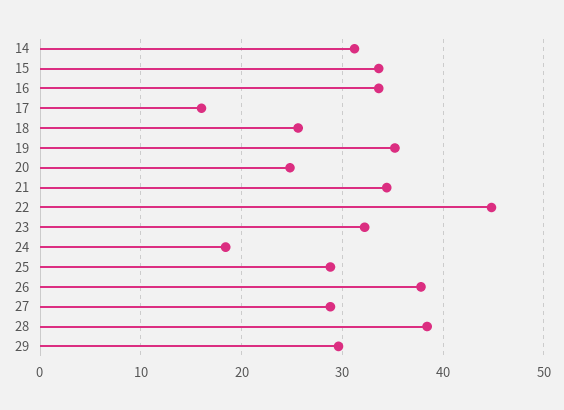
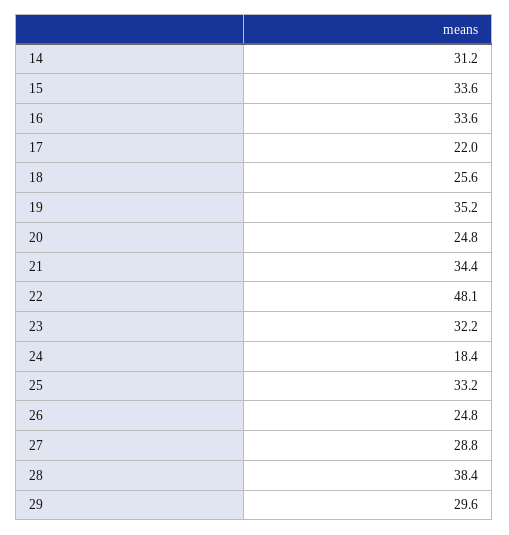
17: 16 -> 22
22: 45 -> 48.1
25: 29 -> 33.2
26: 38 -> 24.8

